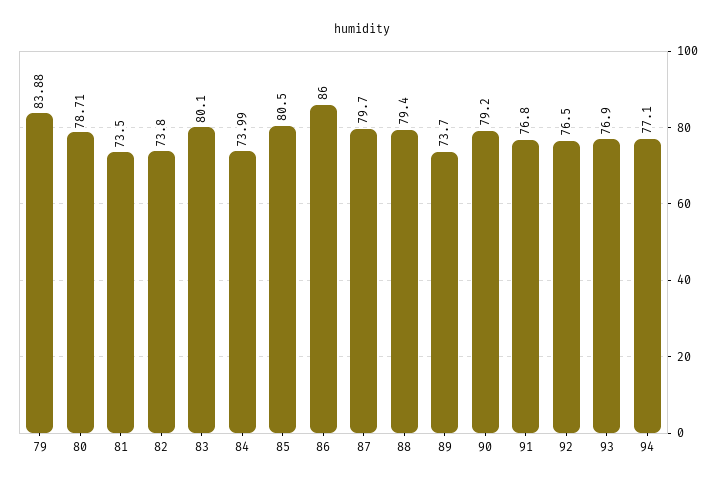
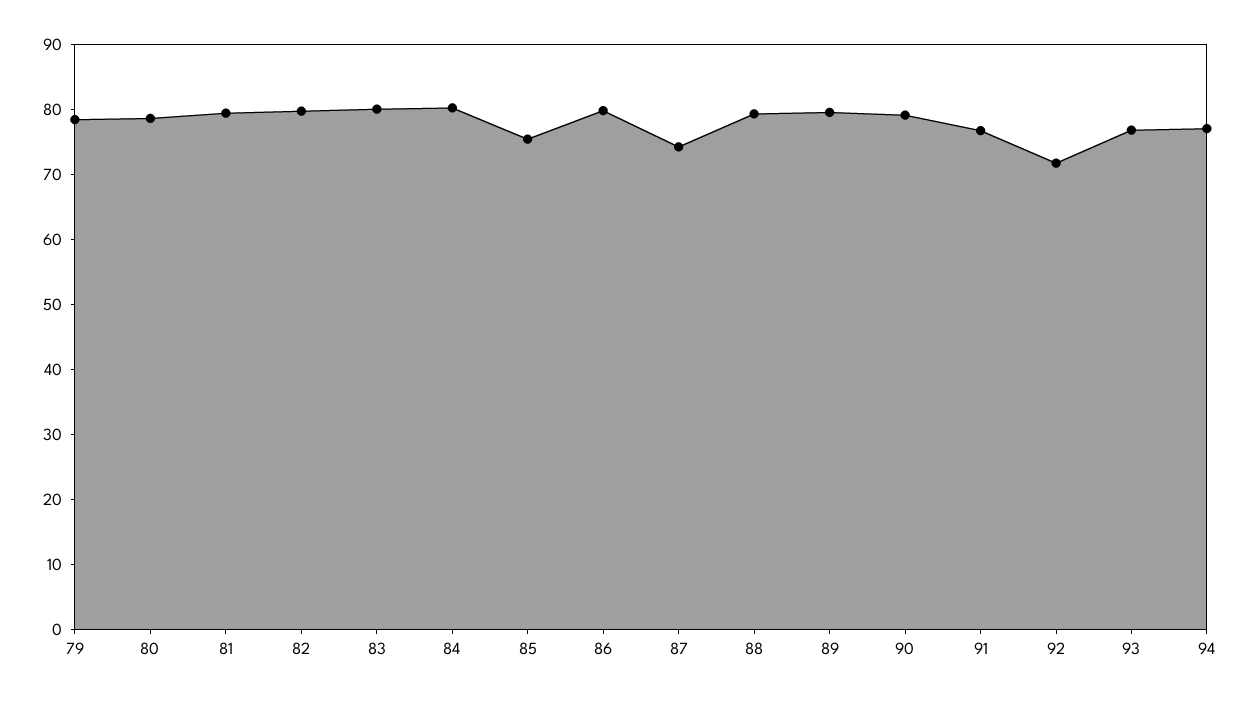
79: 83.88 -> 78
81: 73.5 -> 80
82: 73.8 -> 80
84: 73.99 -> 80
85: 80.5 -> 76
86: 86 -> 80
87: 79.7 -> 74
89: 73.7 -> 80
92: 76.5 -> 72

